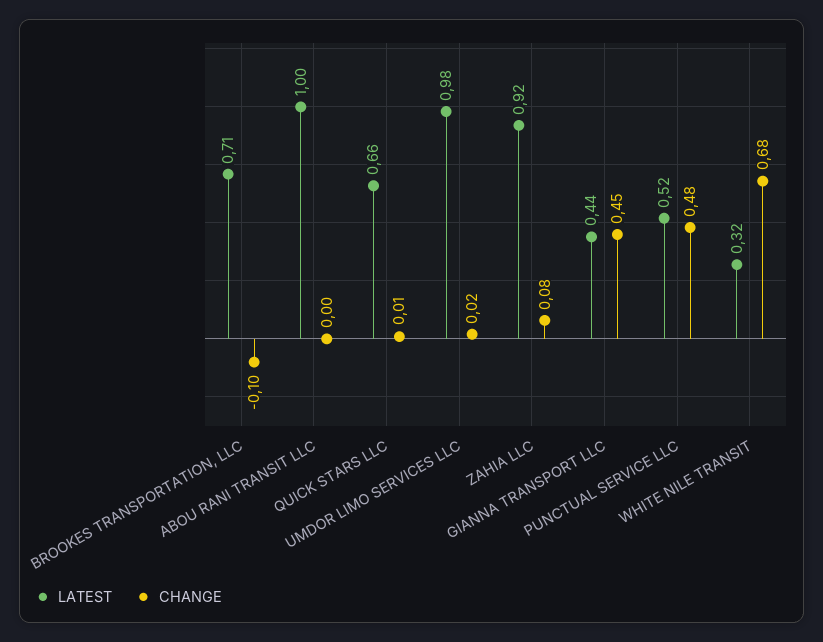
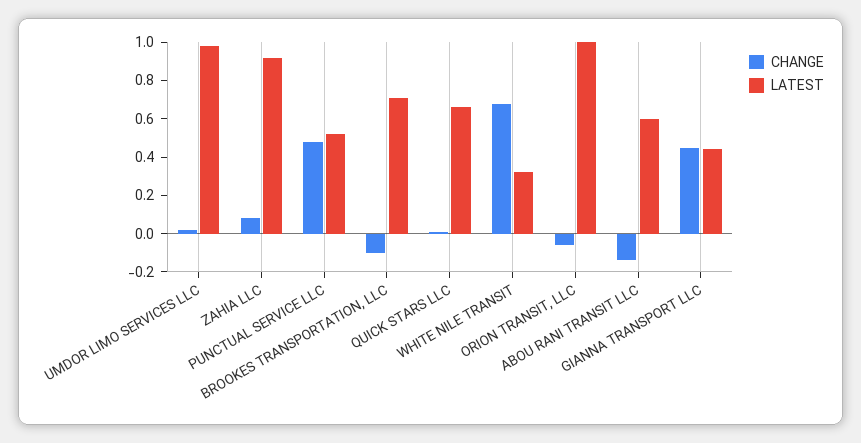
LATEST, ABOU RANI TRANSIT LLC: 1 -> 0.6
CHANGE, ABOU RANI TRANSIT LLC: 0 -> -0.15
CHANGE, ORION TRANSIT, LLC: none -> -0.05
LATEST, ORION TRANSIT, LLC: none -> 1

